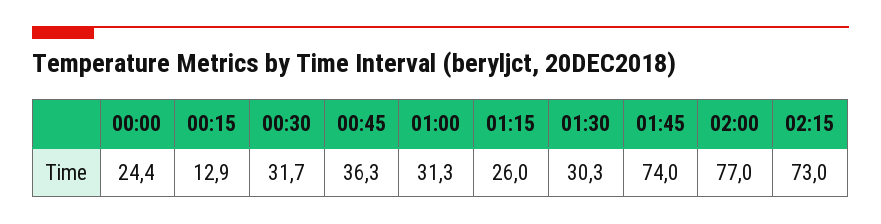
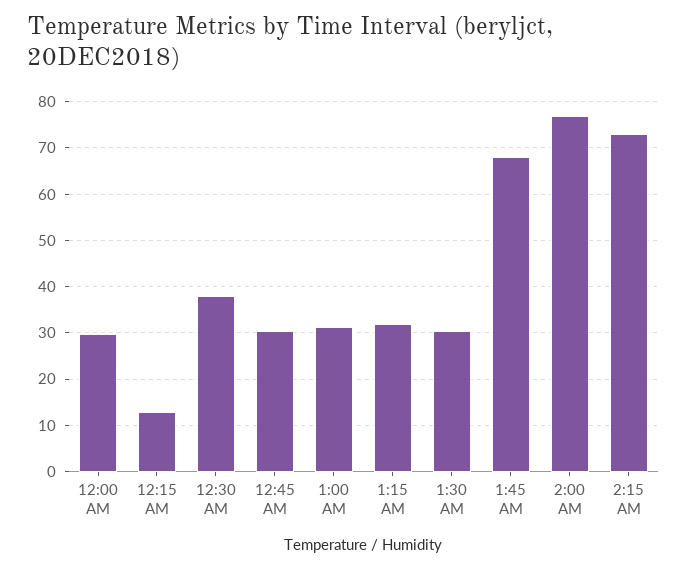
00:00: 24.4 -> 30
00:30: 31.7 -> 38
00:45: 36.3 -> 30
01:15: 26 -> 32
01:45: 74 -> 68

